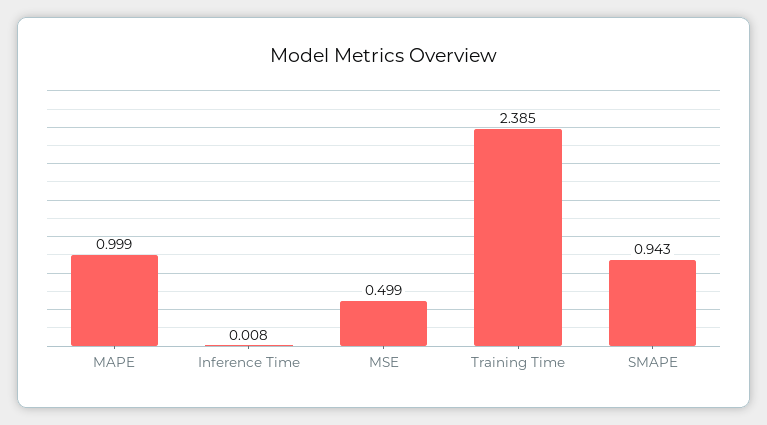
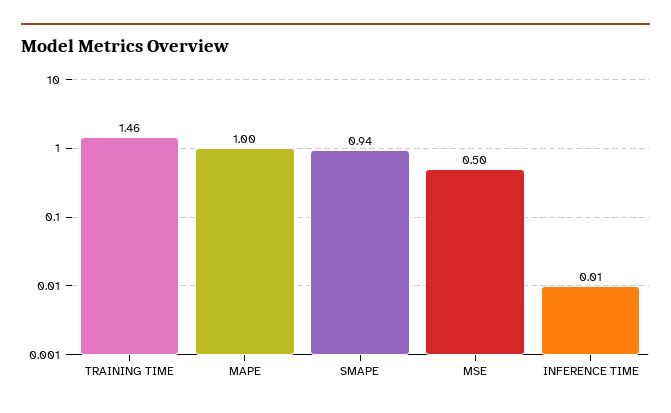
Training Time: 2.385 -> 1.46

